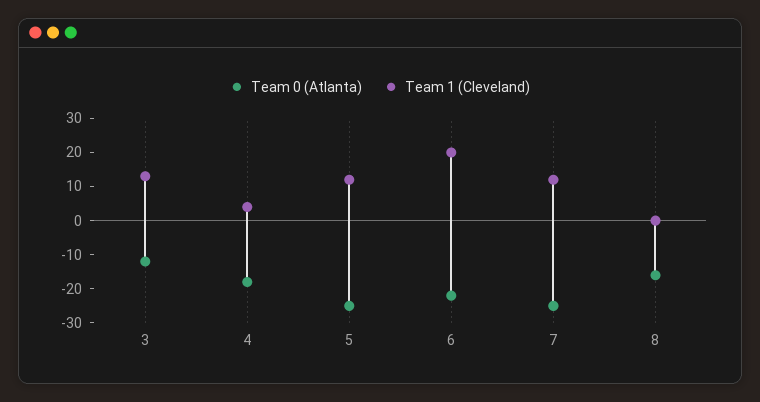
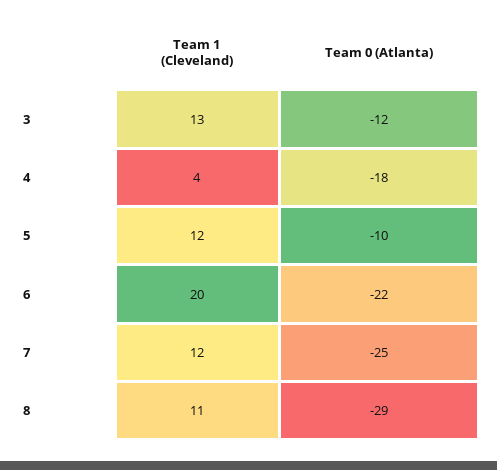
Team 0 (Atlanta), 5: -25 -> -10
Team 0 (Atlanta), 8: -15 -> -29
Team 1 (Cleveland), 8: 0 -> 11

